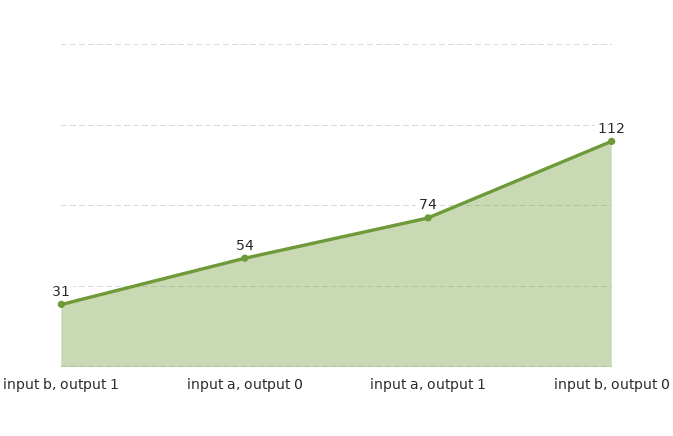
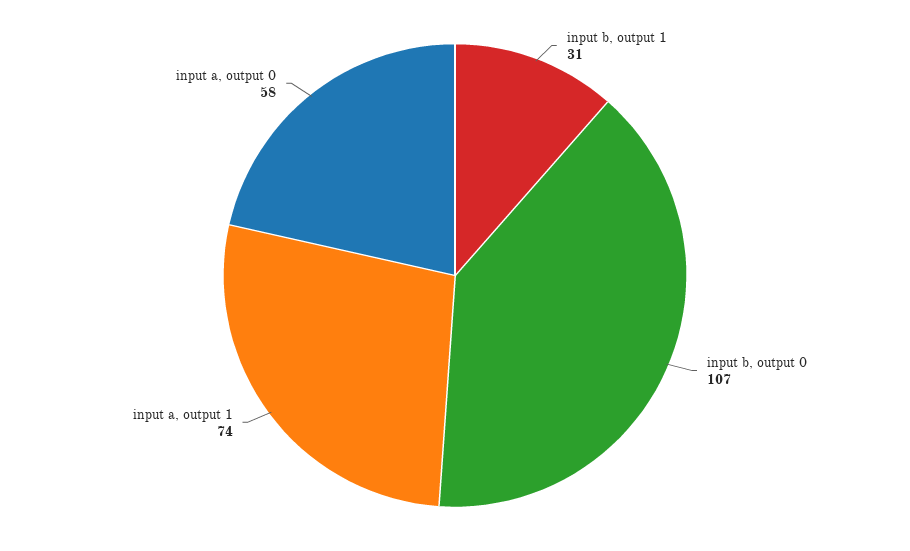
input a, output 0: 54 -> 58
input b, output 0: 112 -> 107

